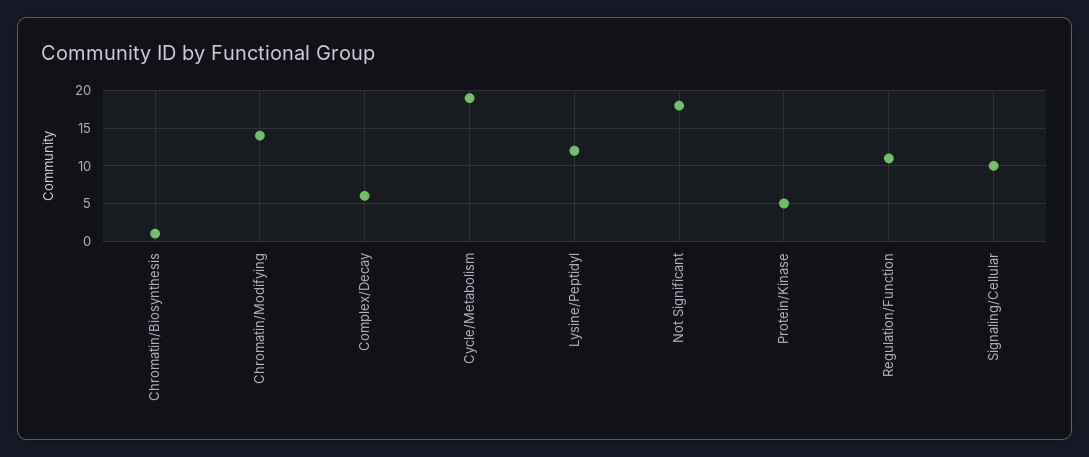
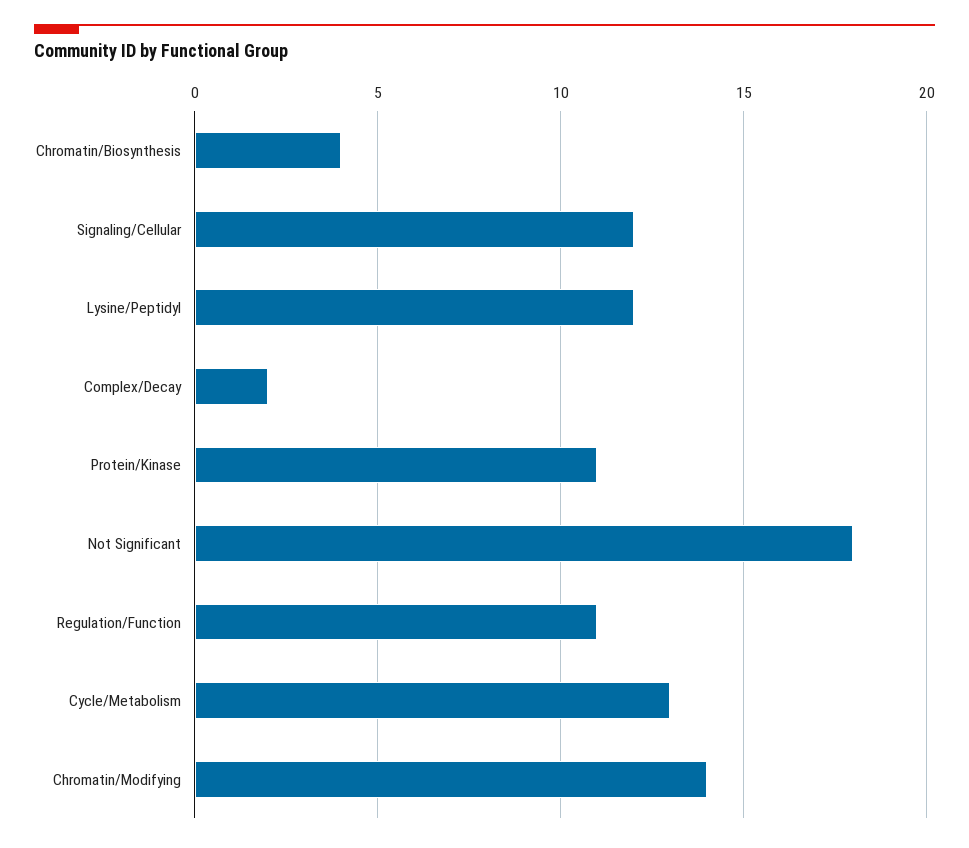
Chromatin/Biosynthesis: 1 -> 4
Complex/Decay: 6 -> 2
Cycle/Metabolism: 19 -> 13
Protein/Kinase: 5 -> 11
Signaling/Cellular: 10 -> 12

